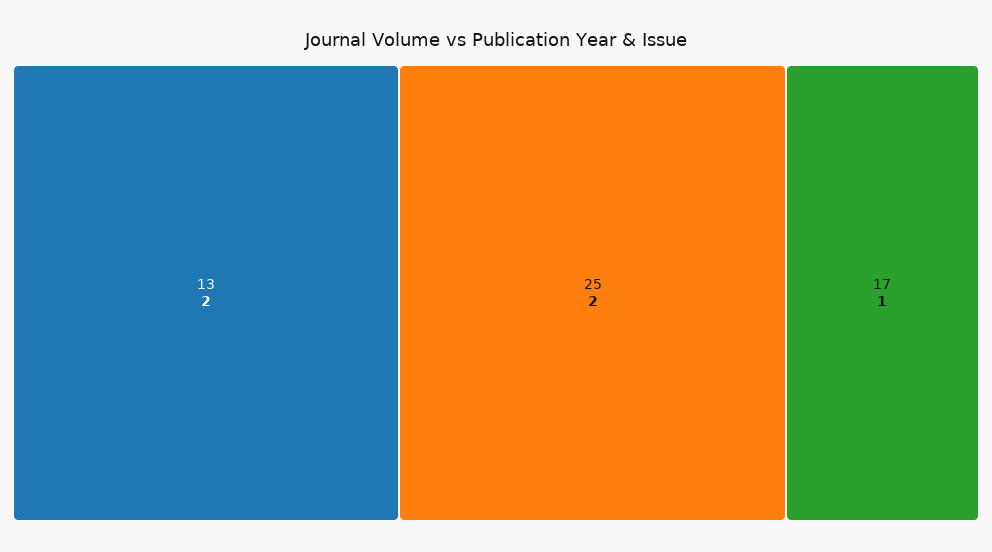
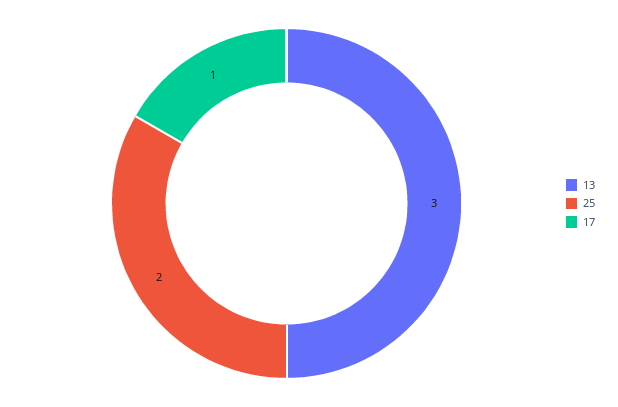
13: 2 -> 3

